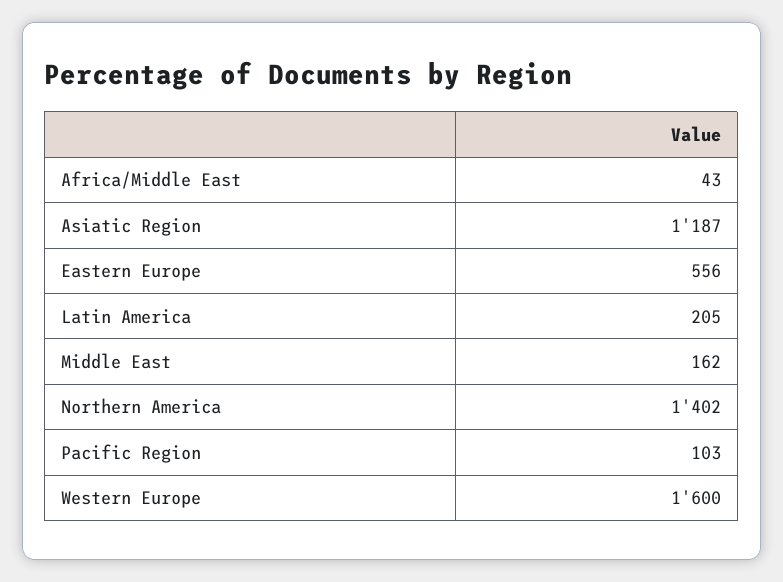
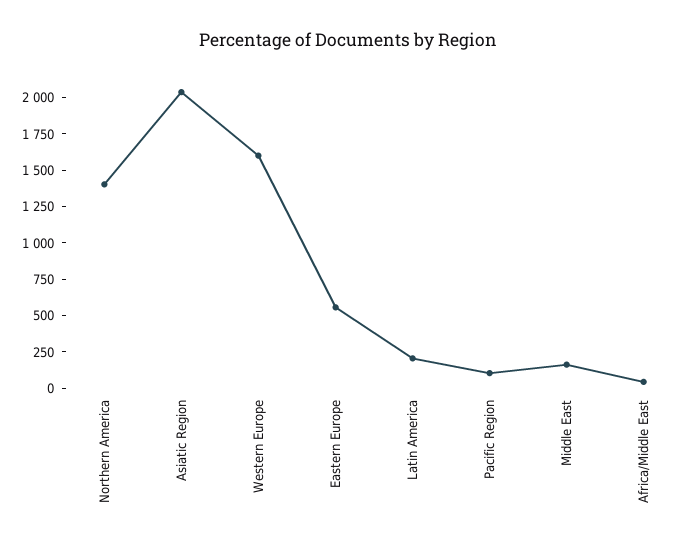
Asiatic Region: 1187 -> 2000

